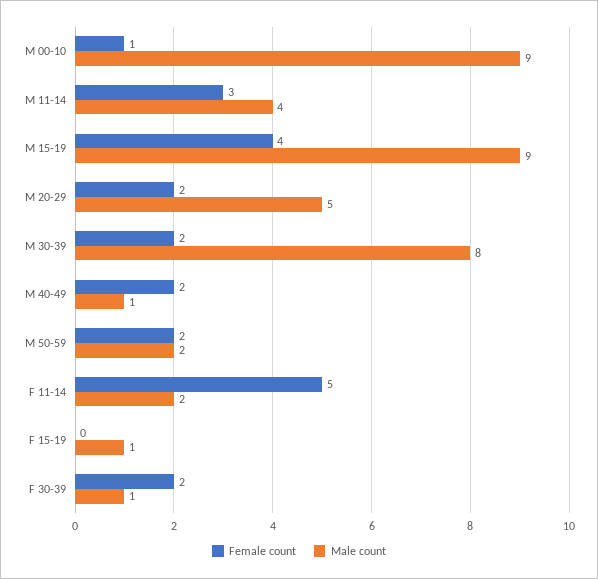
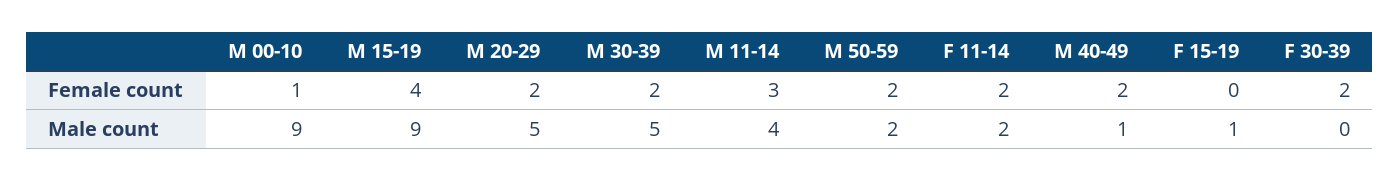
Male count, M 30-39: 8 -> 5
Female count, F 11-14: 5 -> 2
Male count, F 30-39: 1 -> 0

